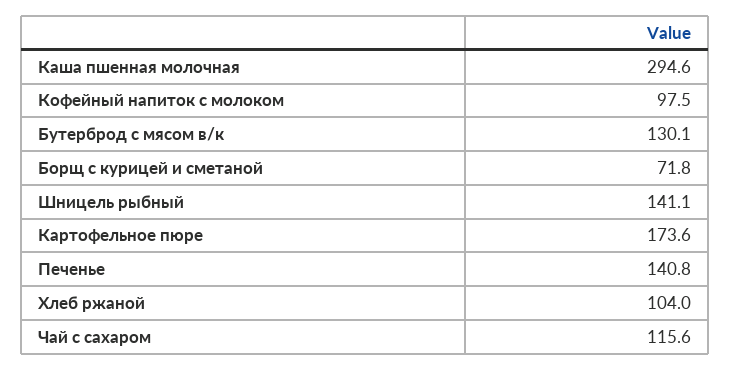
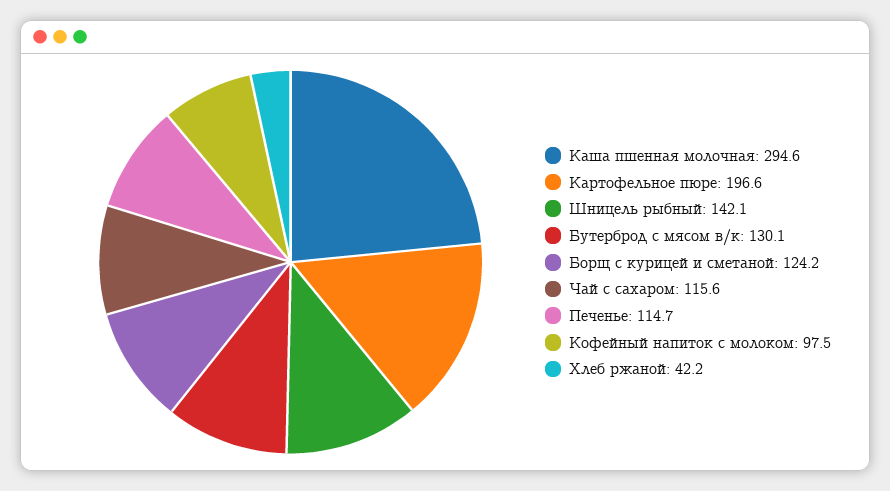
Борщ с курицей и сметаной: 71.8 -> 124.2
Шницель рыбный: 141.1 -> 142.1
Картофельное пюре: 173.6 -> 196.6
Печенье: 140.8 -> 114.7
Хлеб ржаной: 104 -> 42.2

